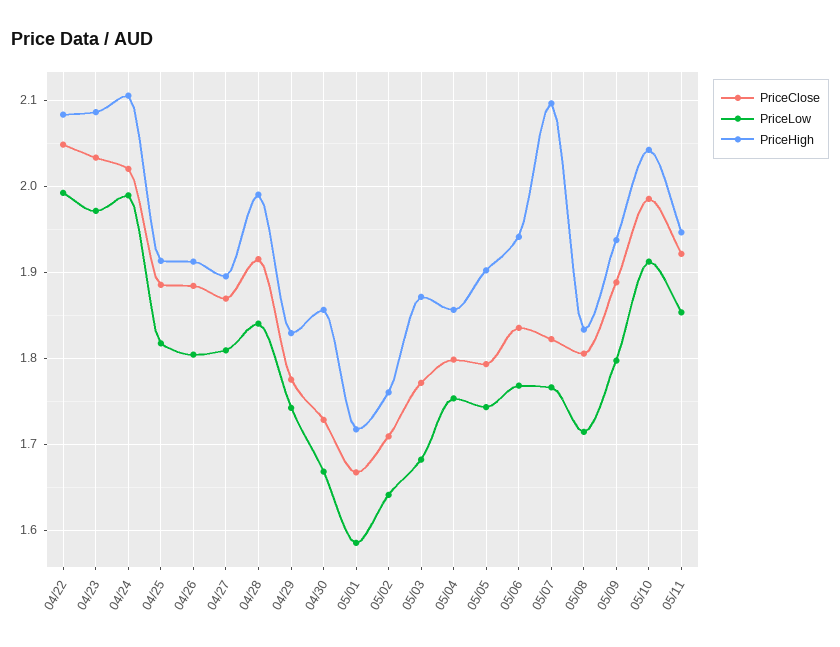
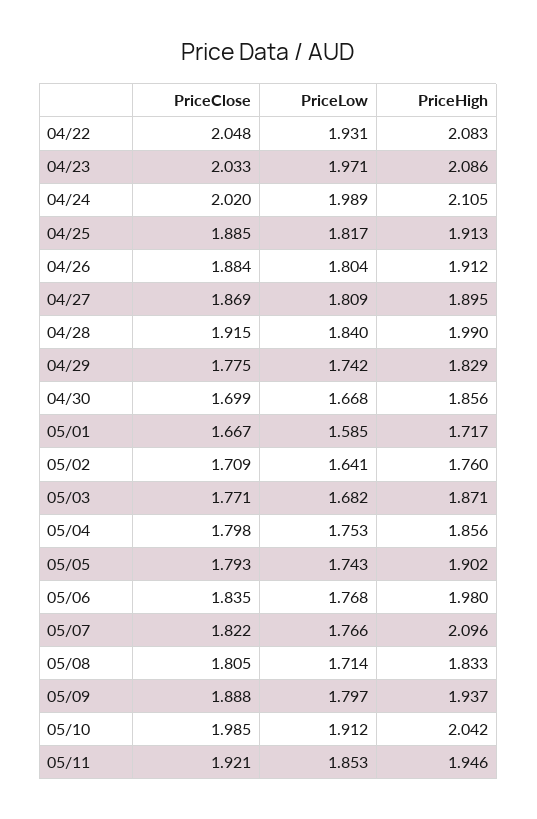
PriceLow, 04/22: 1.99 -> 1.931
PriceClose, 04/30: 1.73 -> 1.699
PriceHigh, 05/06: 1.94 -> 1.98

